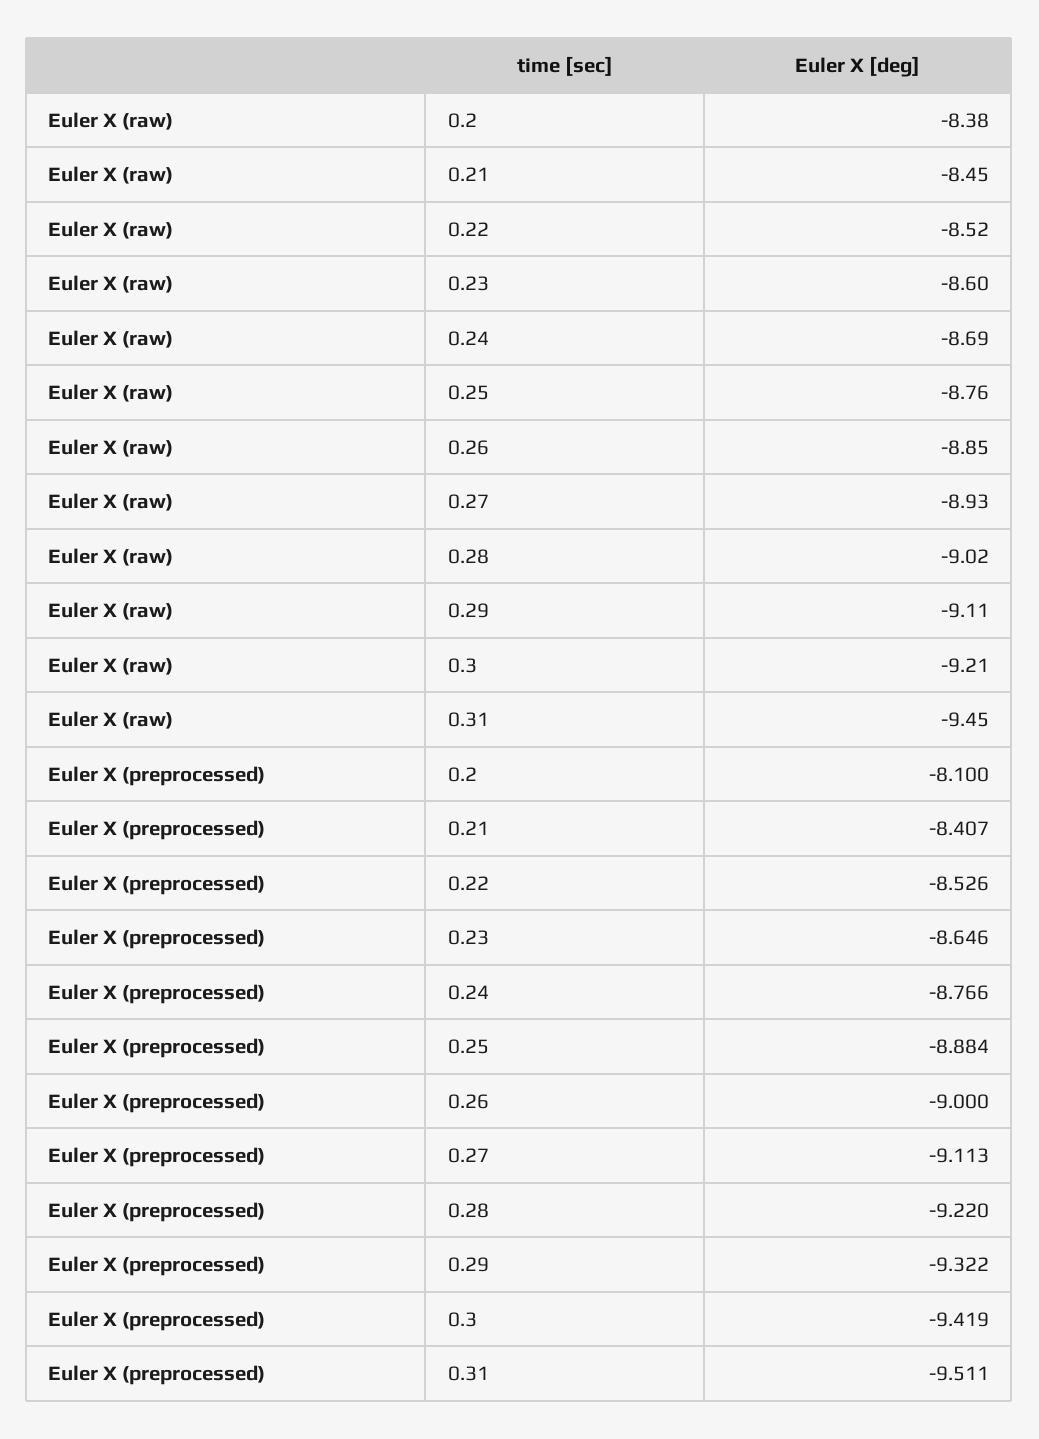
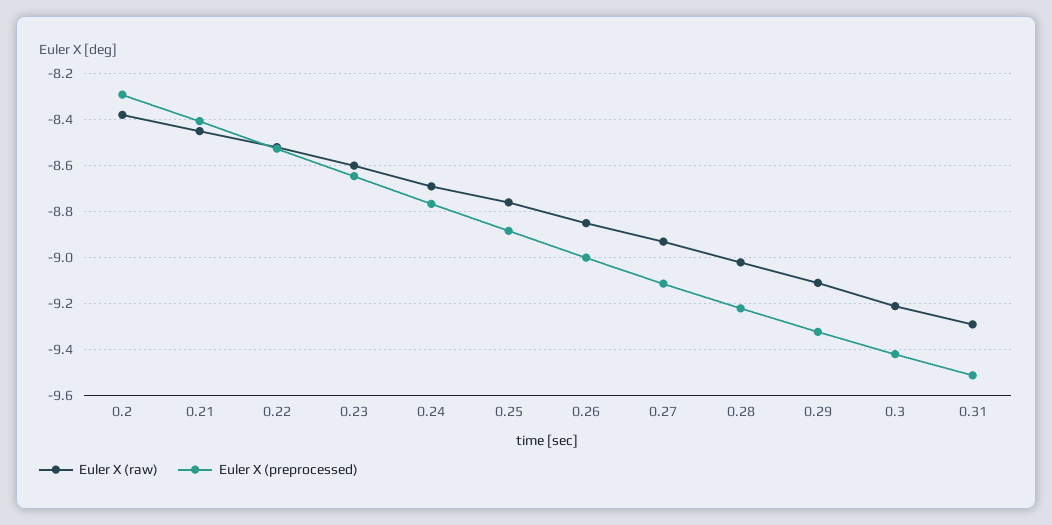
Euler X (raw), 0.31: -9.45 -> -9.3
Euler X (preprocessed), 0.2: -8.1 -> -8.3

